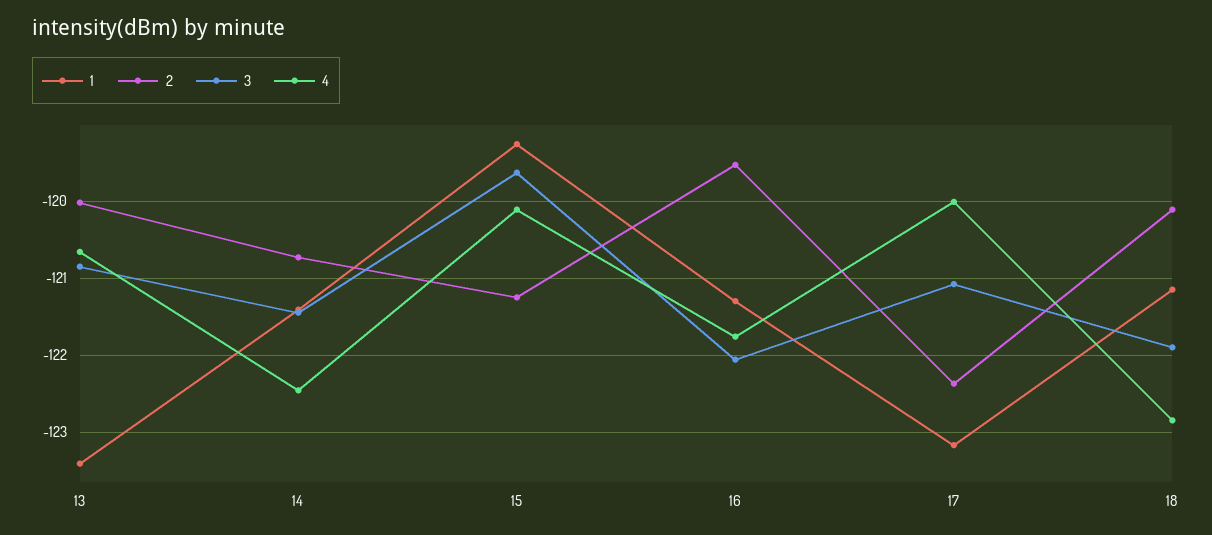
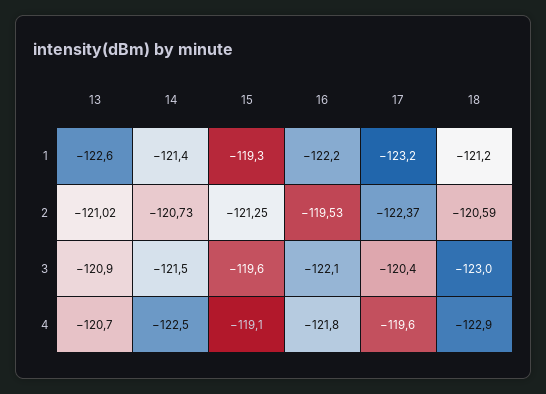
1, 13: -123.4 -> -122.6
2, 13: -120 -> -121.02
4, 15: -120.1 -> -119.1
1, 16: -121.3 -> -122.2
3, 17: -121.1 -> -120.4
4, 17: -120 -> -119.6
2, 18: -120.1 -> -120.59
3, 18: -121.9 -> -123

